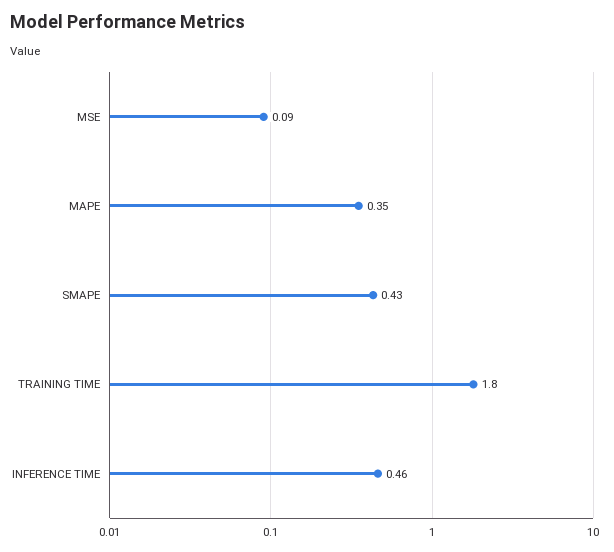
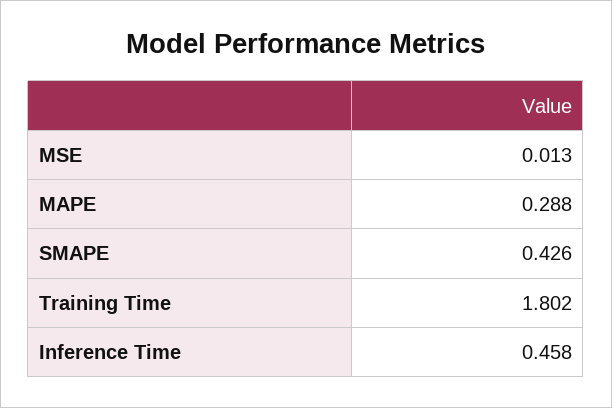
MSE: 0.09 -> 0.013
MAPE: 0.35 -> 0.288

